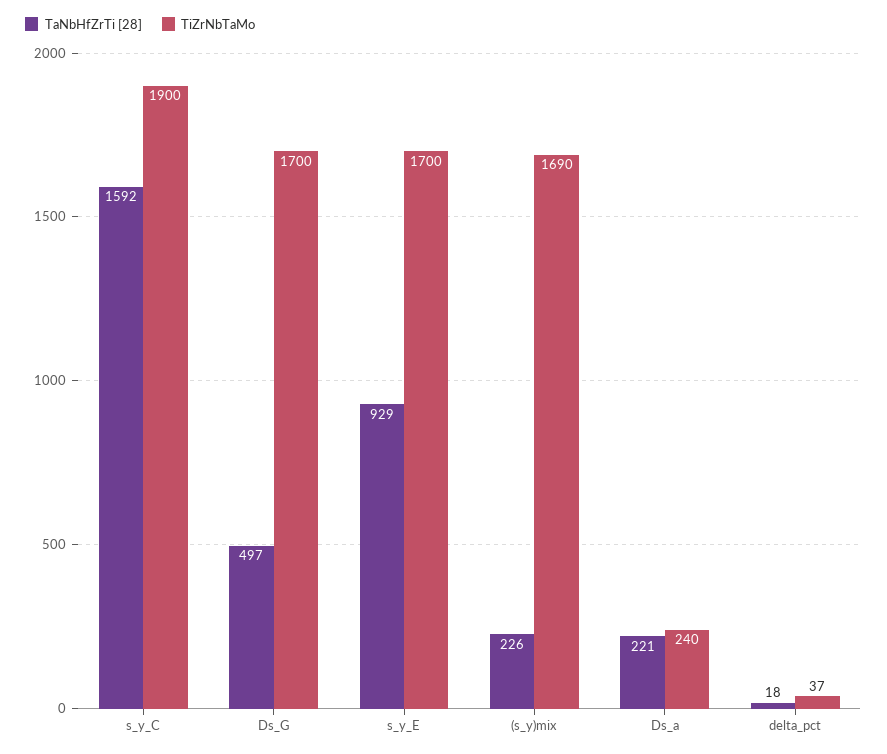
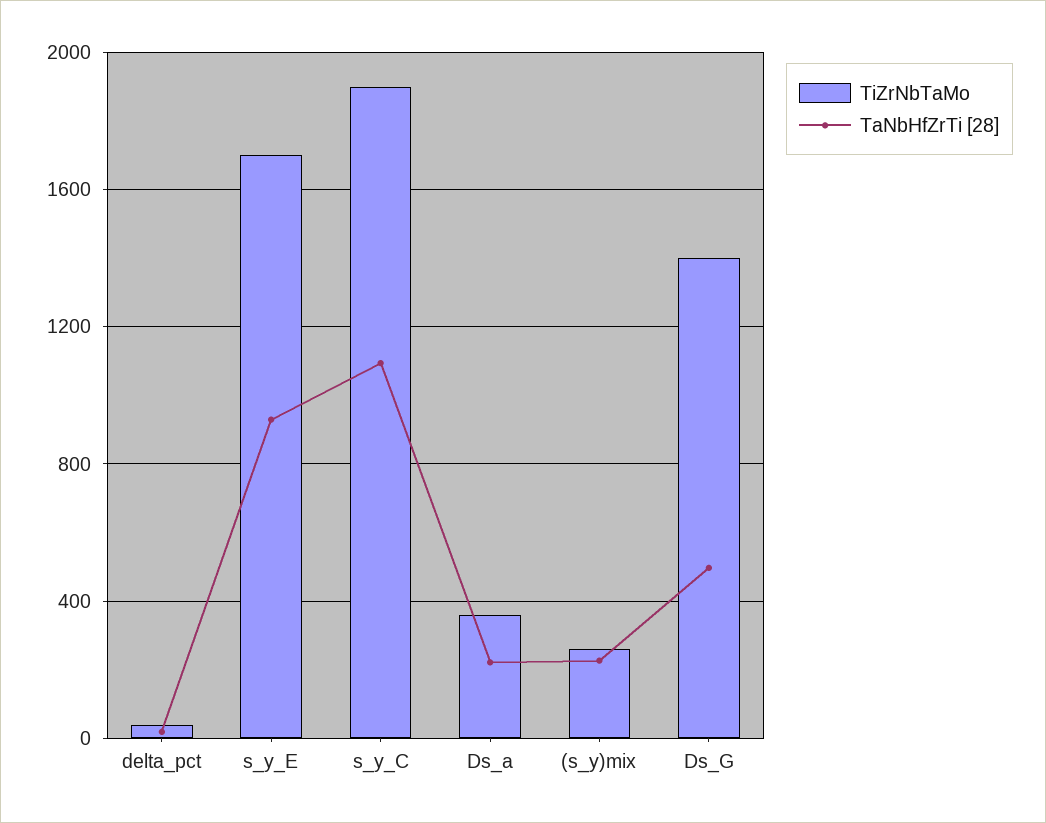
TaNbHfZrTi [28], s_y_C: 1592 -> 1100
TiZrNbTaMo, Ds_G: 1700 -> 1400
TiZrNbTaMo, (s_y)mix: 1690 -> 250
TiZrNbTaMo, Ds_a: 240 -> 350

